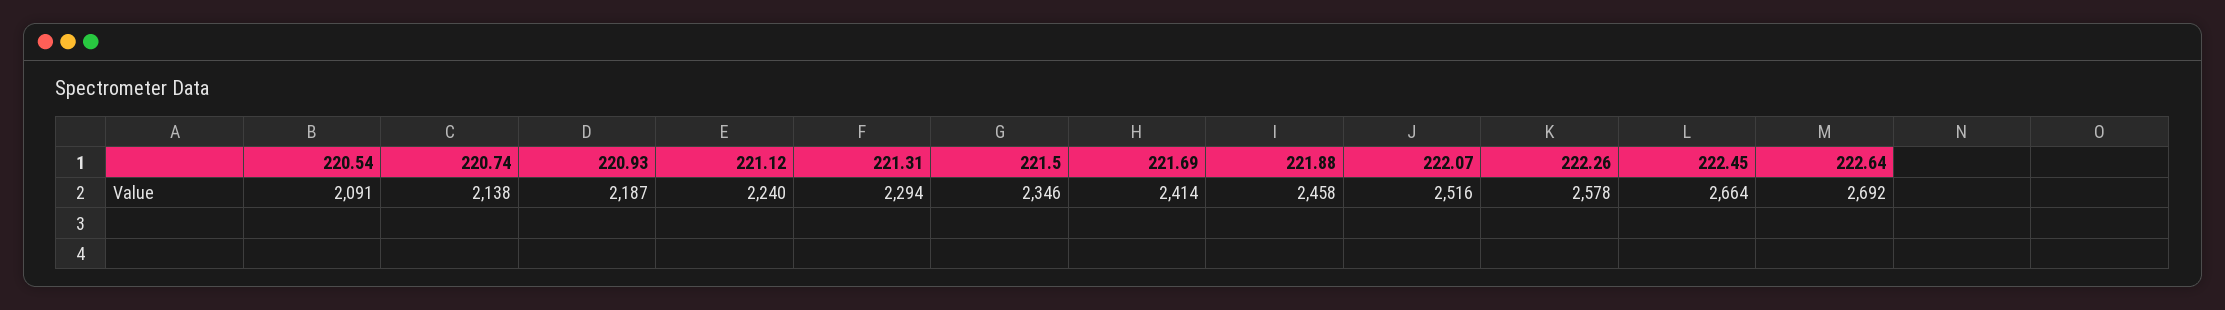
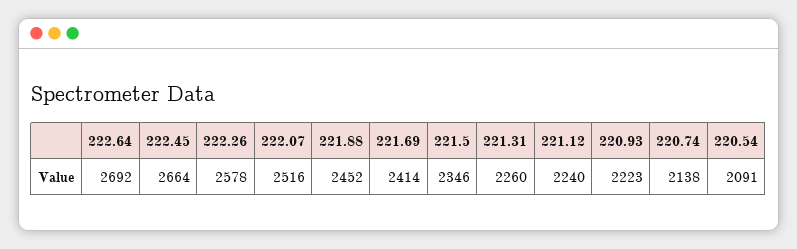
220.93: 2187 -> 2223
221.31: 2294 -> 2260
221.88: 2458 -> 2452

